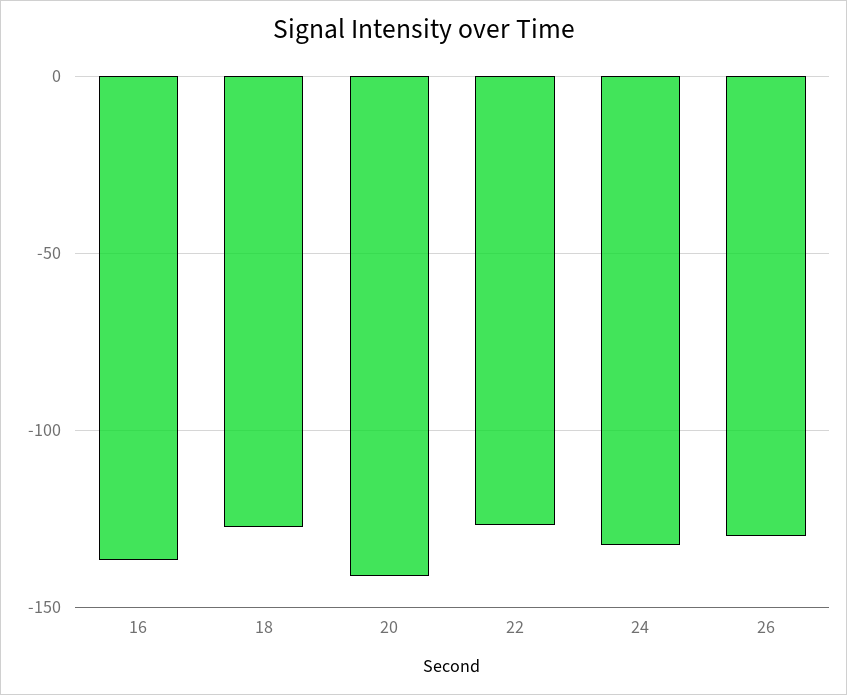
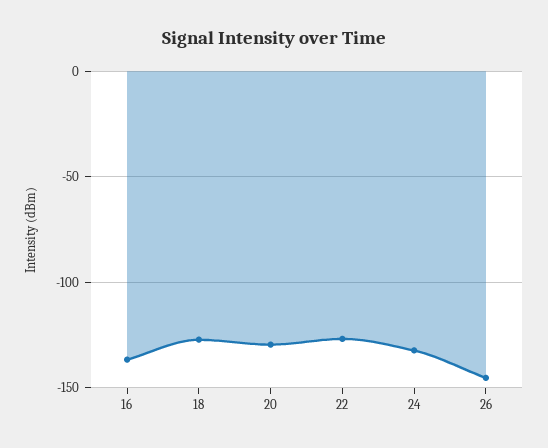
20: -140 -> -130
26: -130 -> -145

